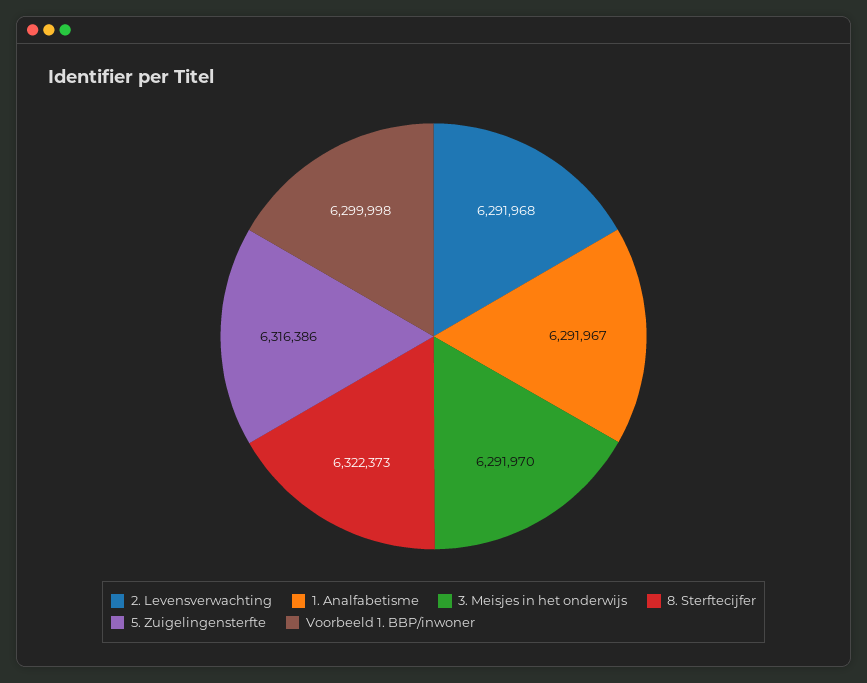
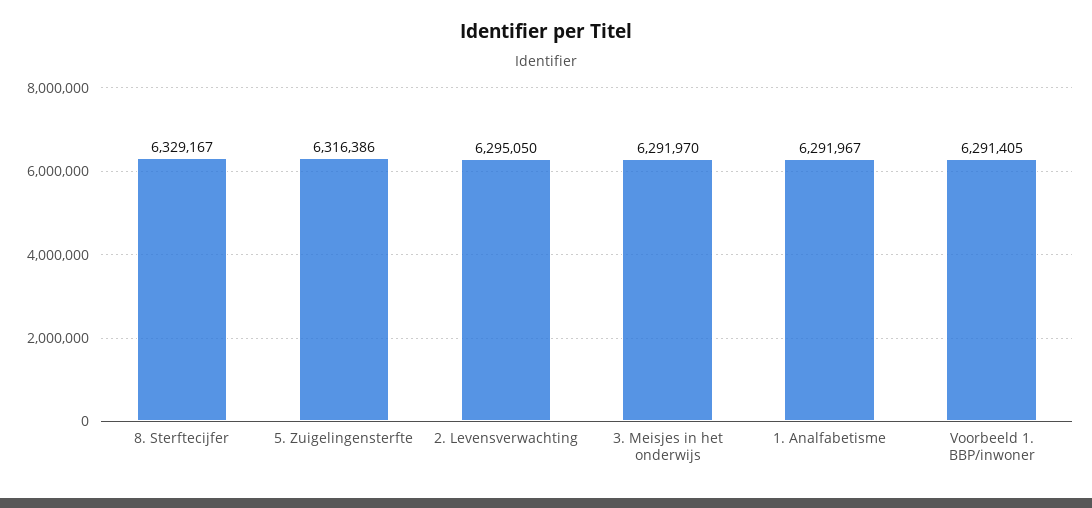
2. Levensverwachting: 6291968 -> 6295050
8. Sterftecijfer: 6322373 -> 6329167
Voorbeeld 1. BBP/inwoner: 6299998 -> 6291405

